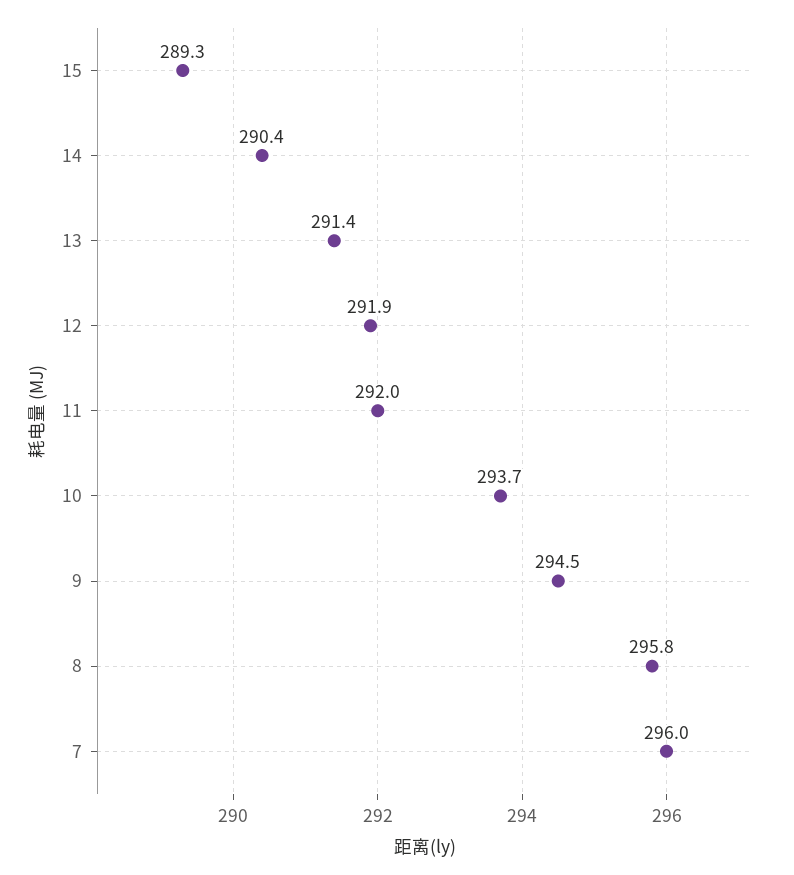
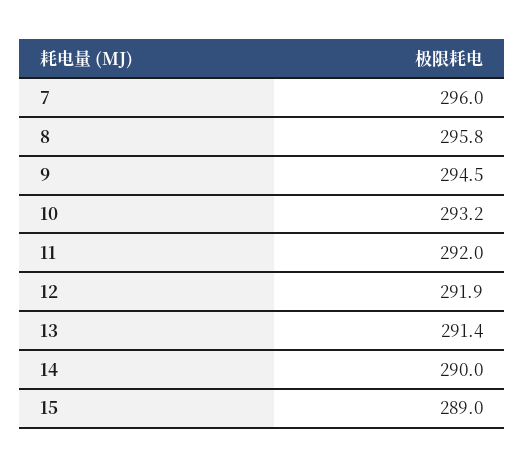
15: 289.3 -> 289
14: 290.4 -> 290
10: 293.7 -> 293.2

